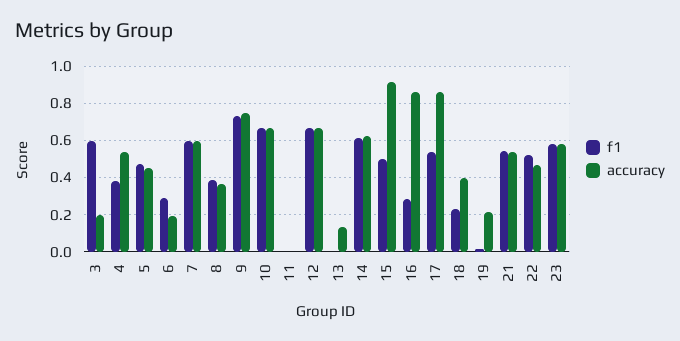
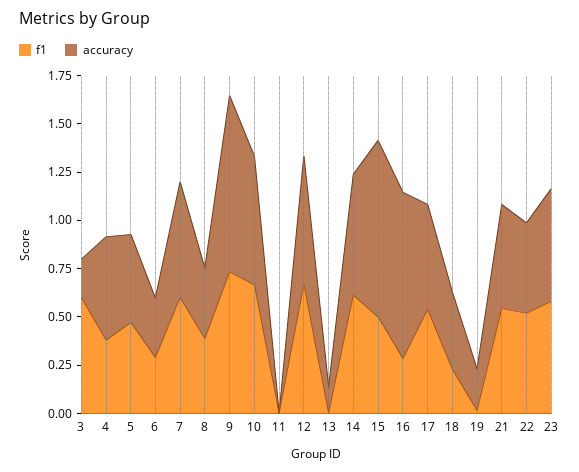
accuracy, 6: 0.2 -> 0.3
accuracy, 9: 0.75 -> 0.9
accuracy, 17: 0.85 -> 0.55

